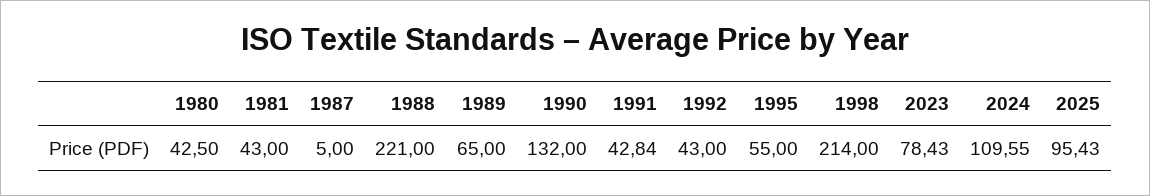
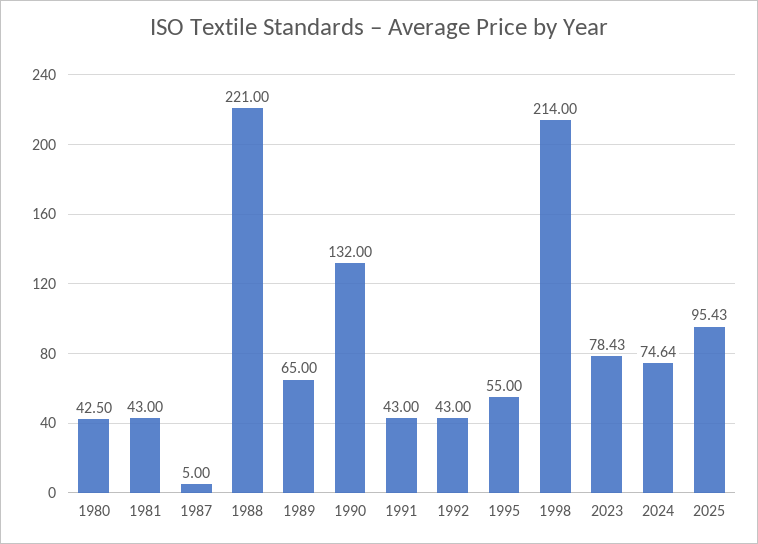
1991: 42.84 -> 43
2024: 109.55 -> 74.64

